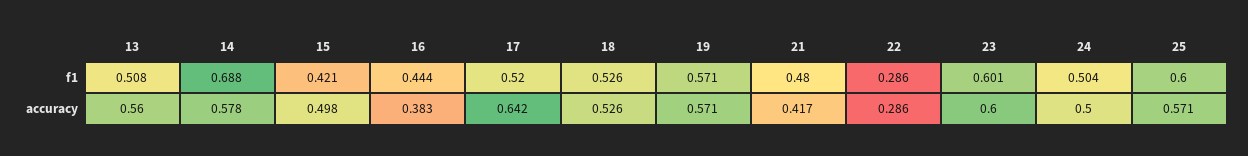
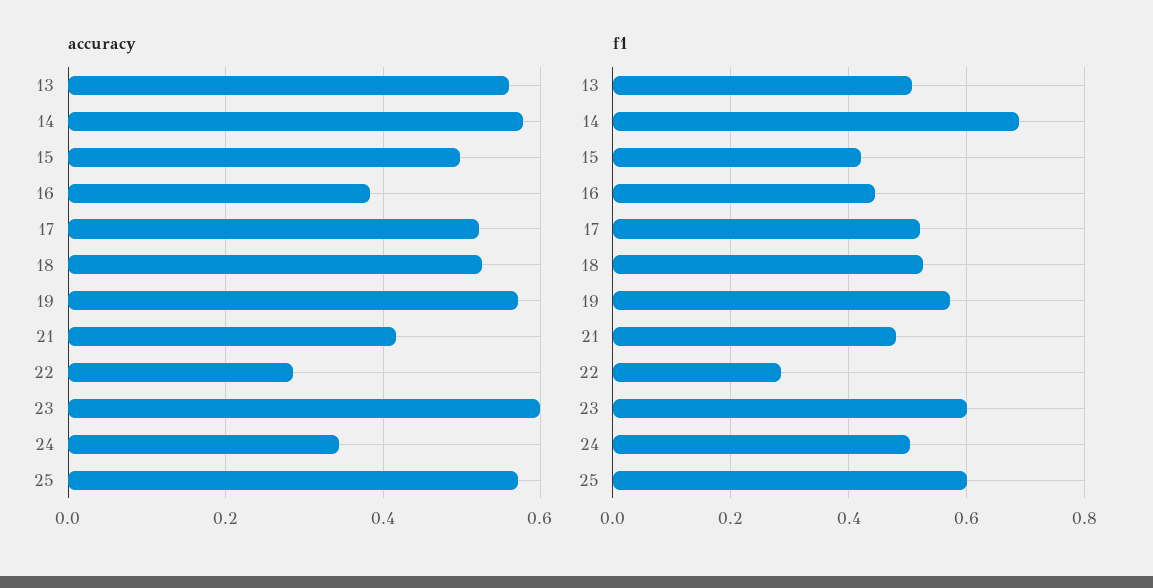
accuracy, 17: 0.642 -> 0.52
accuracy, 24: 0.5 -> 0.34

